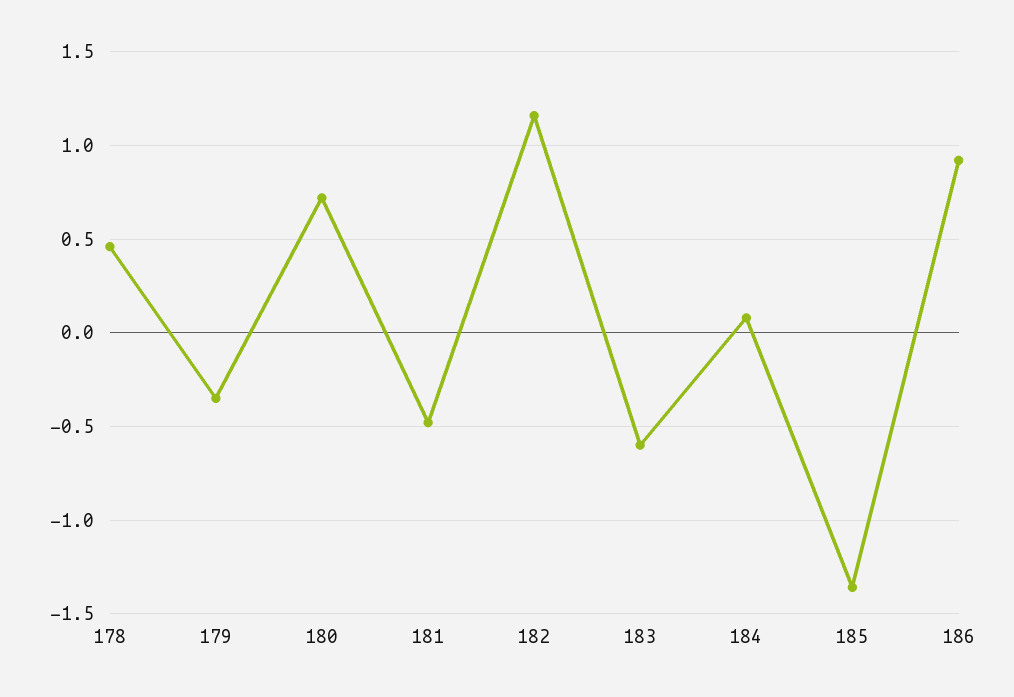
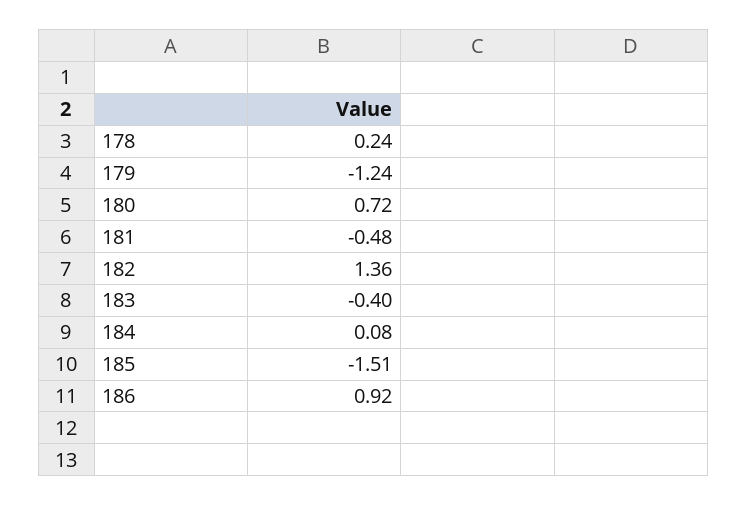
178: 0.45 -> 0.24
179: -0.35 -> -1.24
182: 1.15 -> 1.36
183: -0.6 -> -0.4
185: -1.35 -> -1.51

